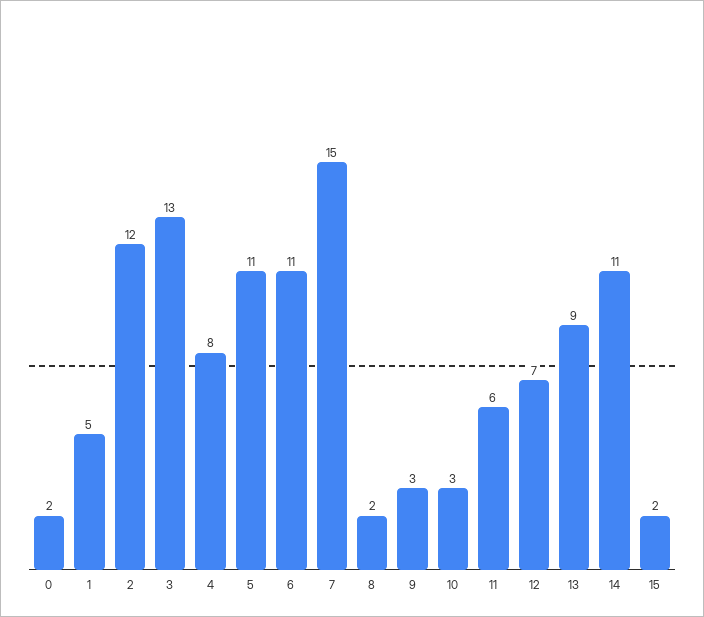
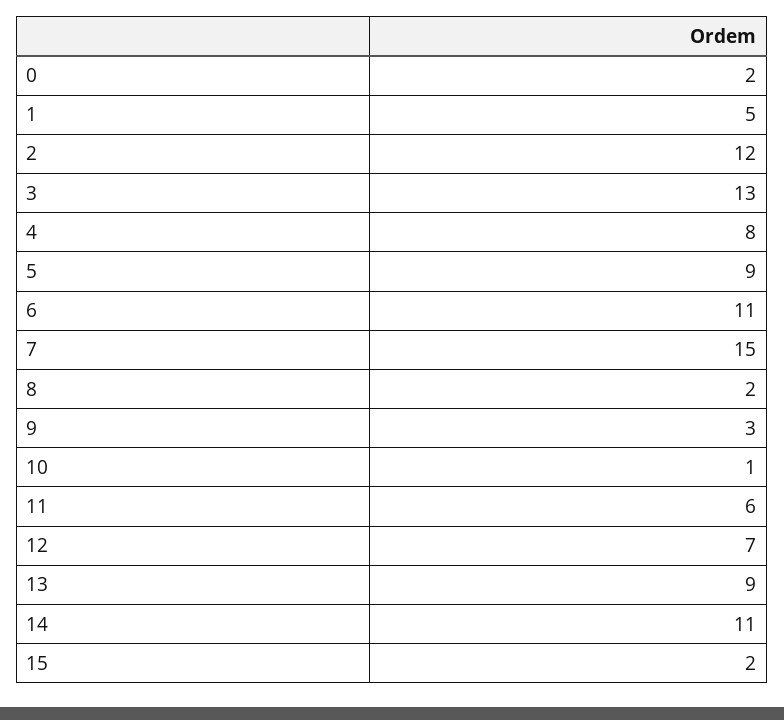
5: 11 -> 9
10: 3 -> 1

